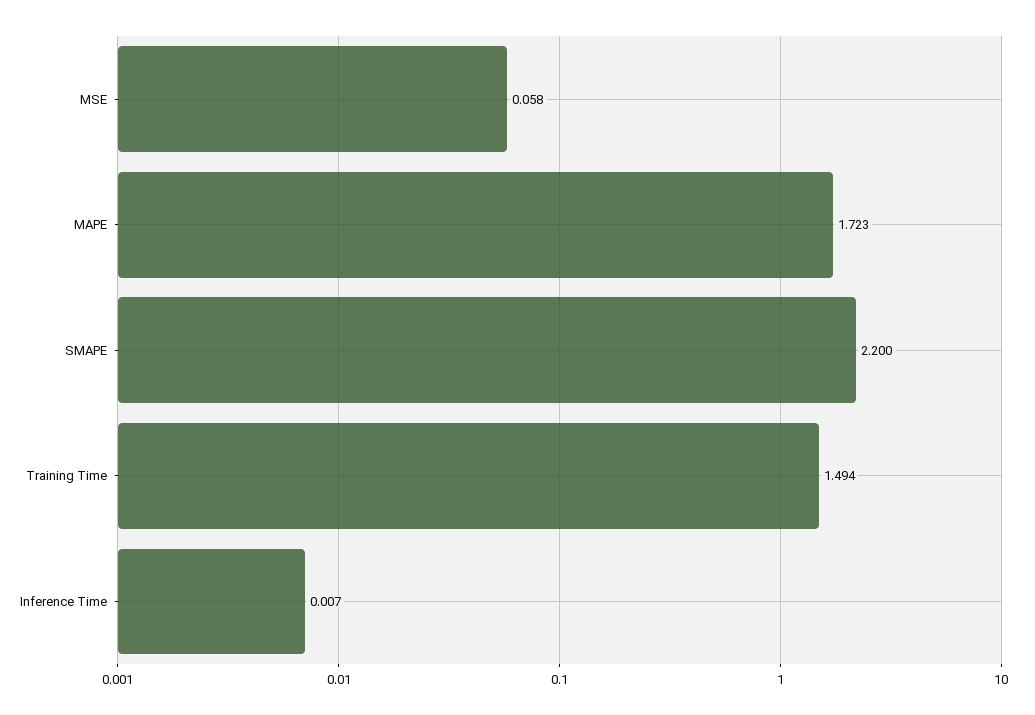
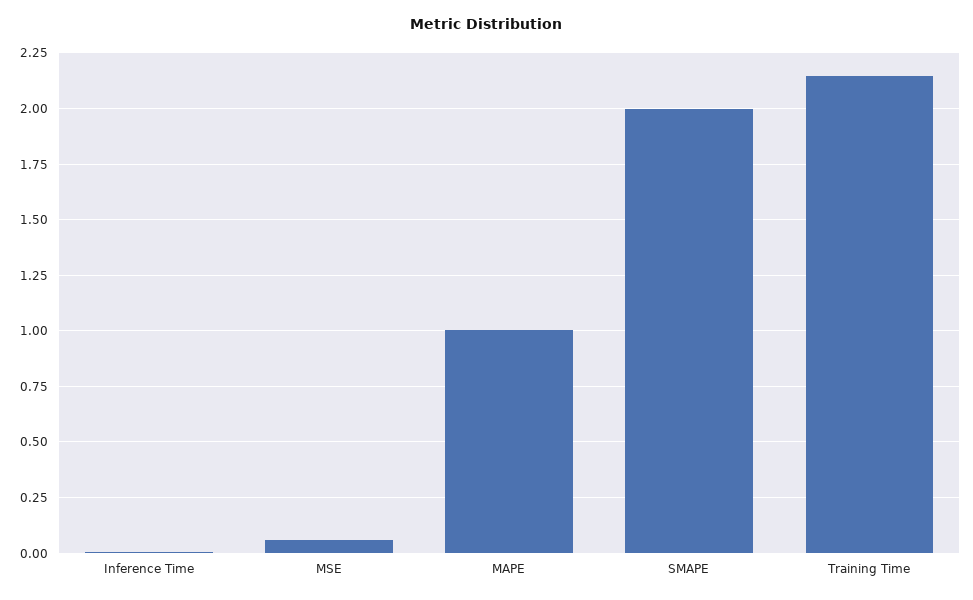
MAPE: 1.723 -> 1
SMAPE: 2.2 -> 2
Training Time: 1.494 -> 2.15

